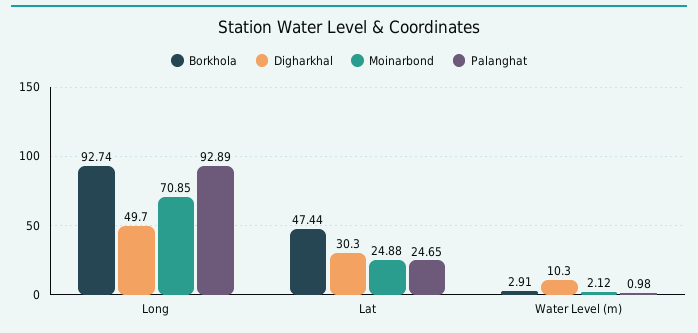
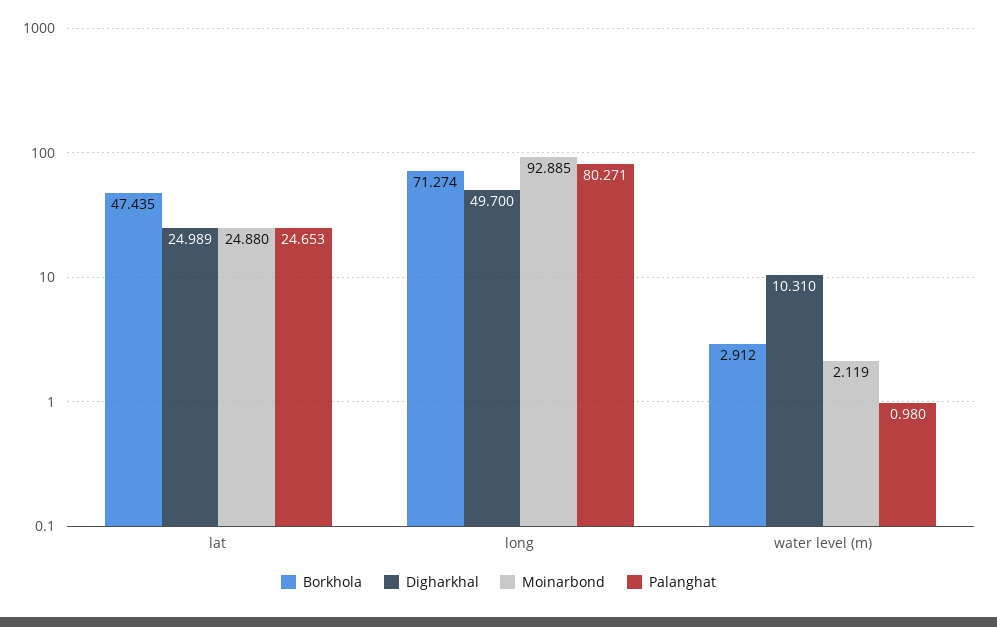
Borkhola, Long: 92.74 -> 71.274
Moinarbond, Long: 70.85 -> 92.885
Palanghat, Long: 92.89 -> 80.271
Digharkhal, Lat: 30.3 -> 24.989

